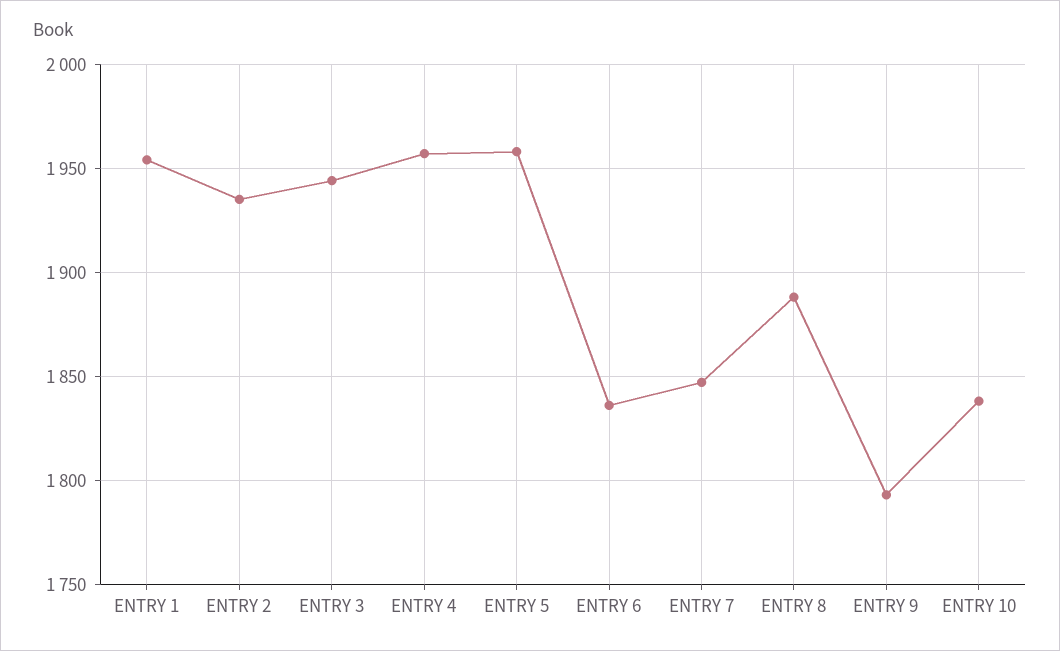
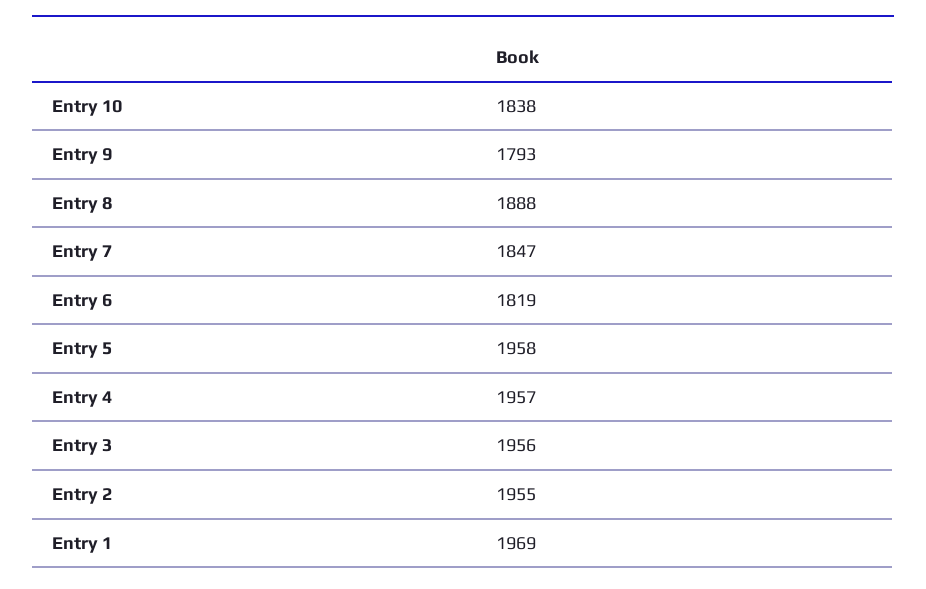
ENTRY 1: 1955 -> 1969
ENTRY 2: 1935 -> 1955
ENTRY 3: 1945 -> 1956
ENTRY 6: 1835 -> 1819

